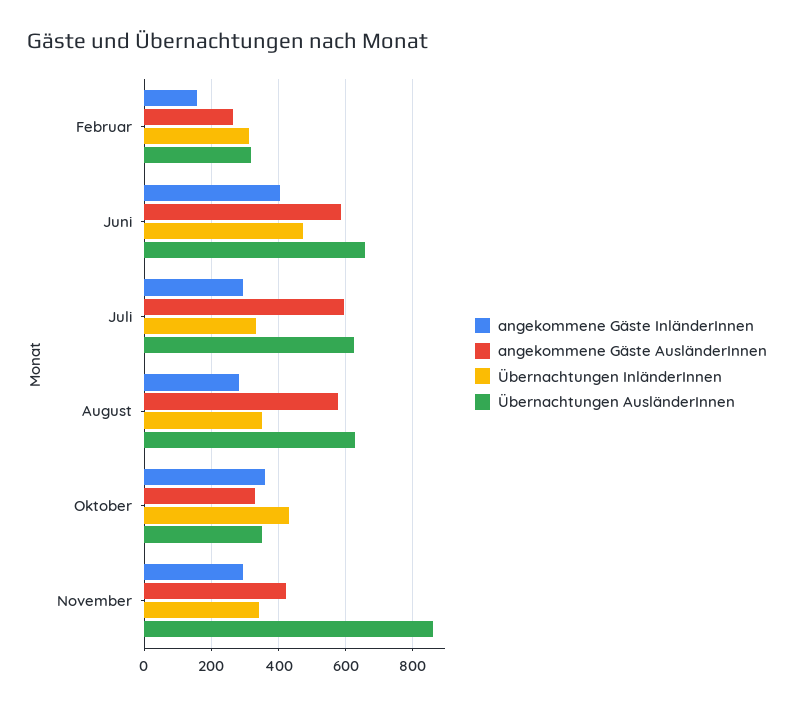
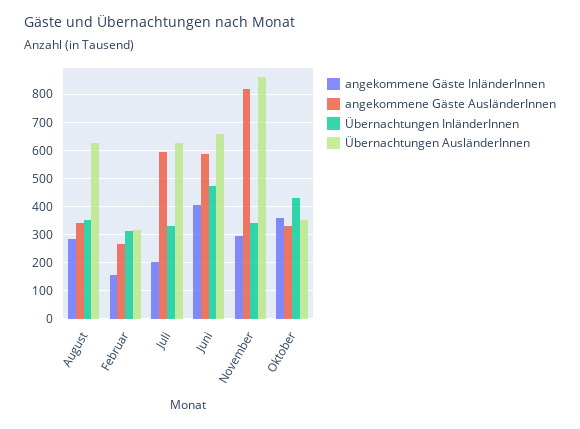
angekommene Gäste InländerInnen, Juli: 300 -> 200
angekommene Gäste AusländerInnen, August: 580 -> 350
angekommene Gäste AusländerInnen, November: 420 -> 825

